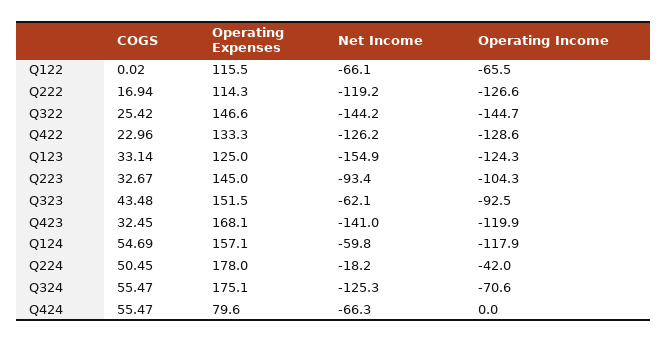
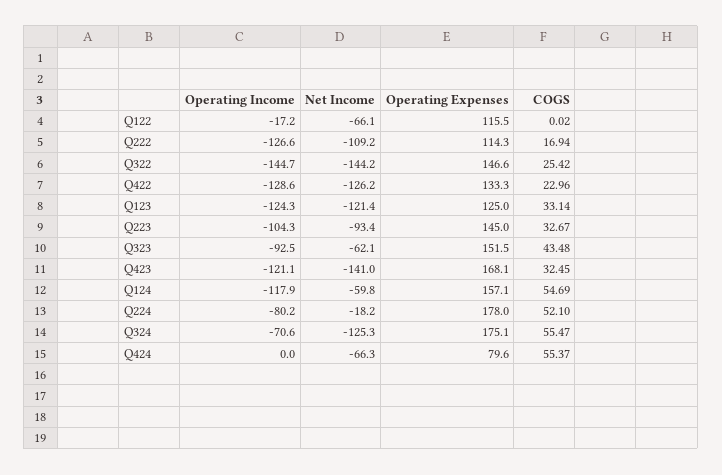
Operating Income, Q122: -65.5 -> -17.2
Net Income, Q222: -119.2 -> -109.2
Net Income, Q123: -154.9 -> -121.4
Operating Income, Q423: -119.9 -> -121.1
COGS, Q224: 50.45 -> 52.1
Operating Income, Q224: -42 -> -80.2
COGS, Q424: 55.47 -> 55.37

